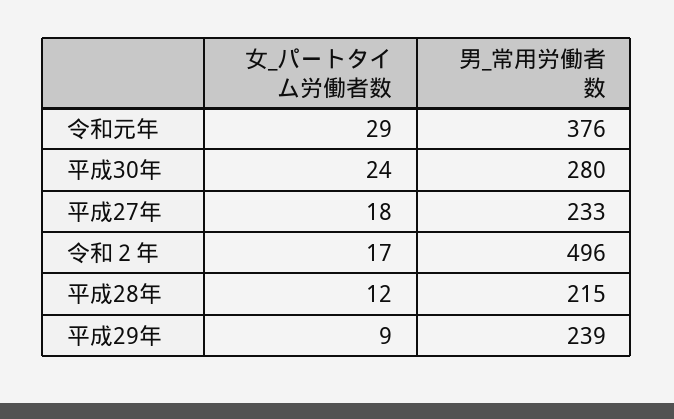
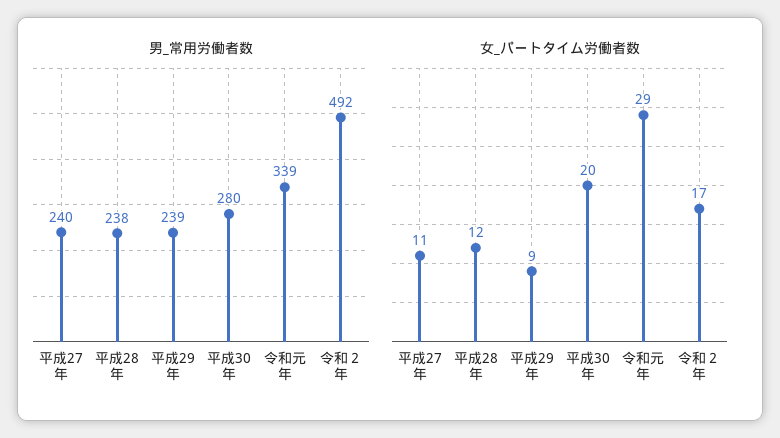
男_常用労働者数, 令和元年: 376 -> 339
女_パートタイム労働者数, 平成30年: 24 -> 20
女_パートタイム労働者数, 平成27年: 18 -> 11
男_常用労働者数, 平成27年: 233 -> 240
男_常用労働者数, 令和２年: 496 -> 492
男_常用労働者数, 平成28年: 215 -> 238

